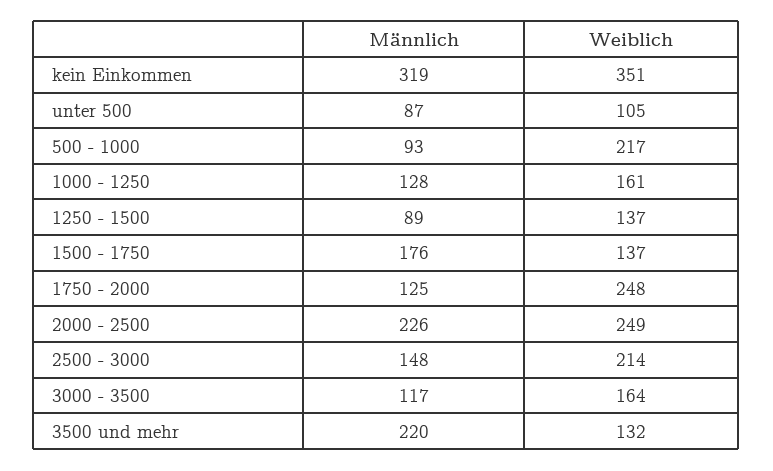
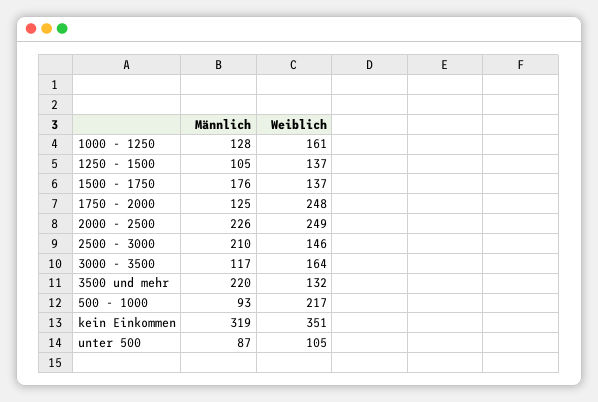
Männlich, 1250 - 1500: 89 -> 105
Männlich, 2500 - 3000: 148 -> 210
Weiblich, 2500 - 3000: 214 -> 146

